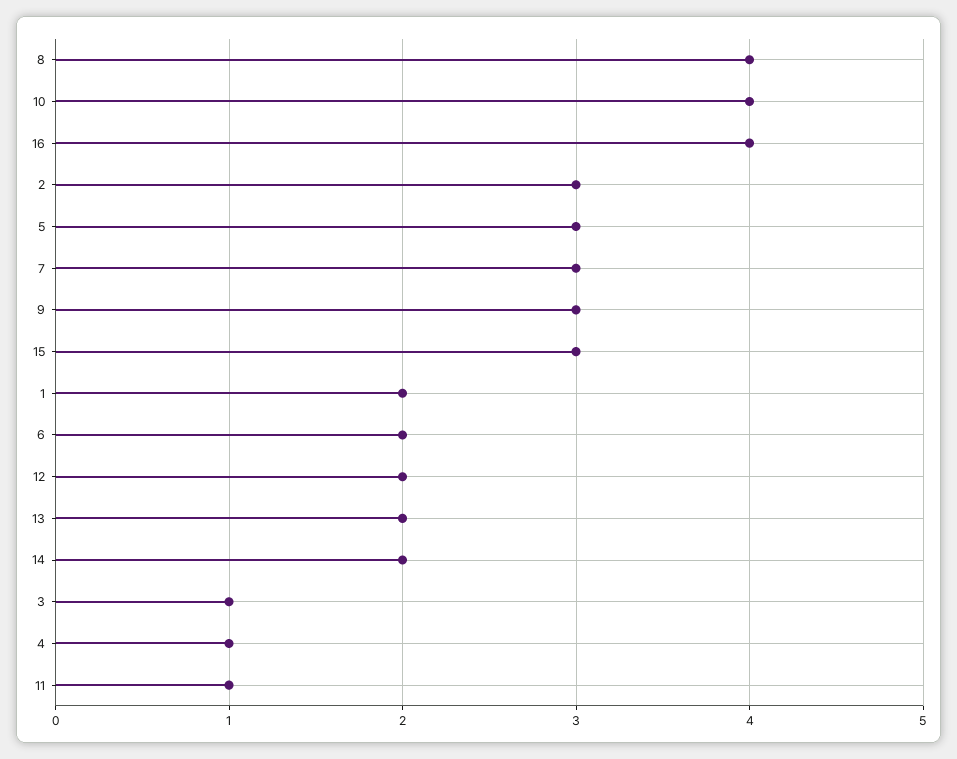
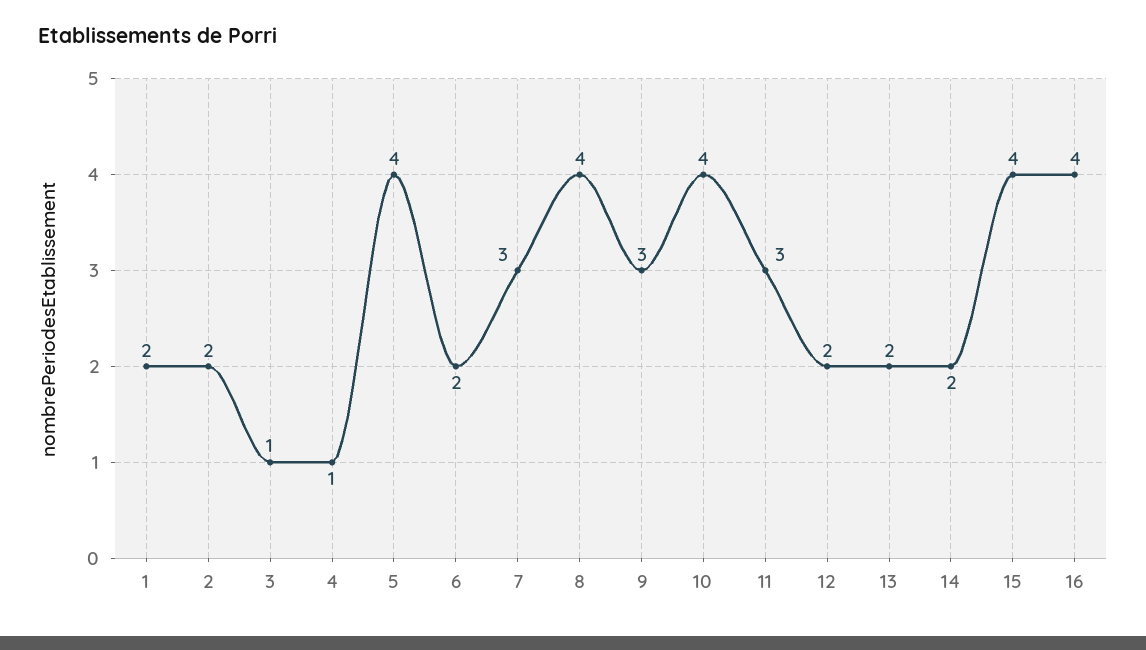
2: 3 -> 2
5: 3 -> 4
15: 3 -> 4
11: 1 -> 3

